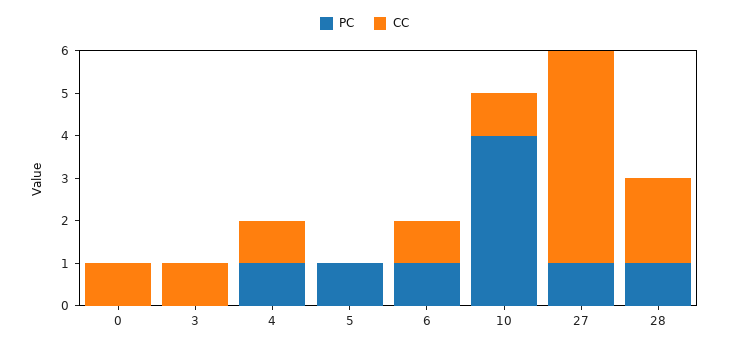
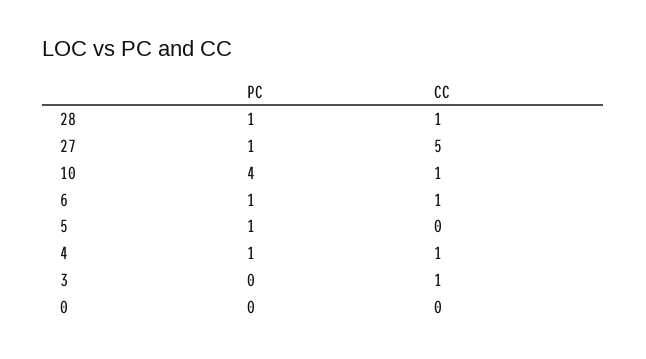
CC, 0: 1 -> 0
CC, 28: 2 -> 1

